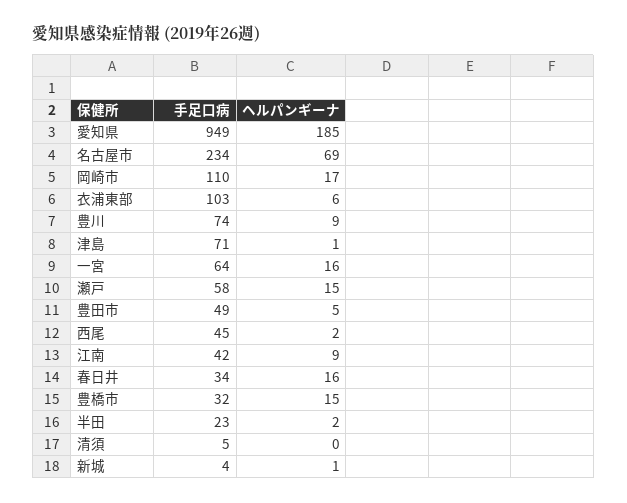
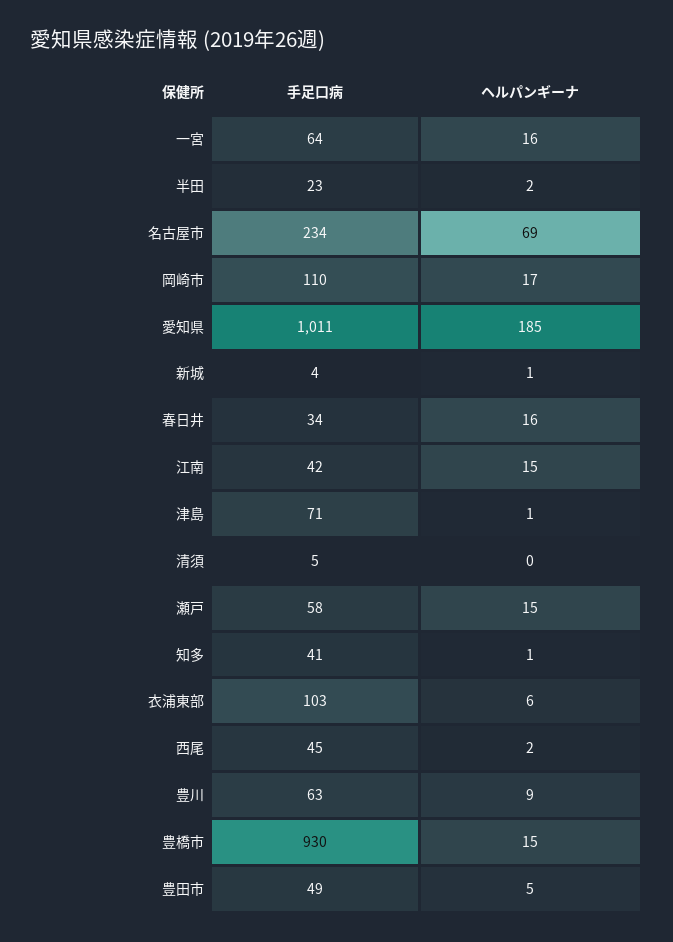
手足口病, 愛知県: 949 -> 1011
手足口病, 豊川: 74 -> 63
ヘルパンギーナ, 江南: 9 -> 15
手足口病, 豊橋市: 32 -> 930
手足口病, 知多: none -> 41
ヘルパンギーナ, 知多: none -> 1

